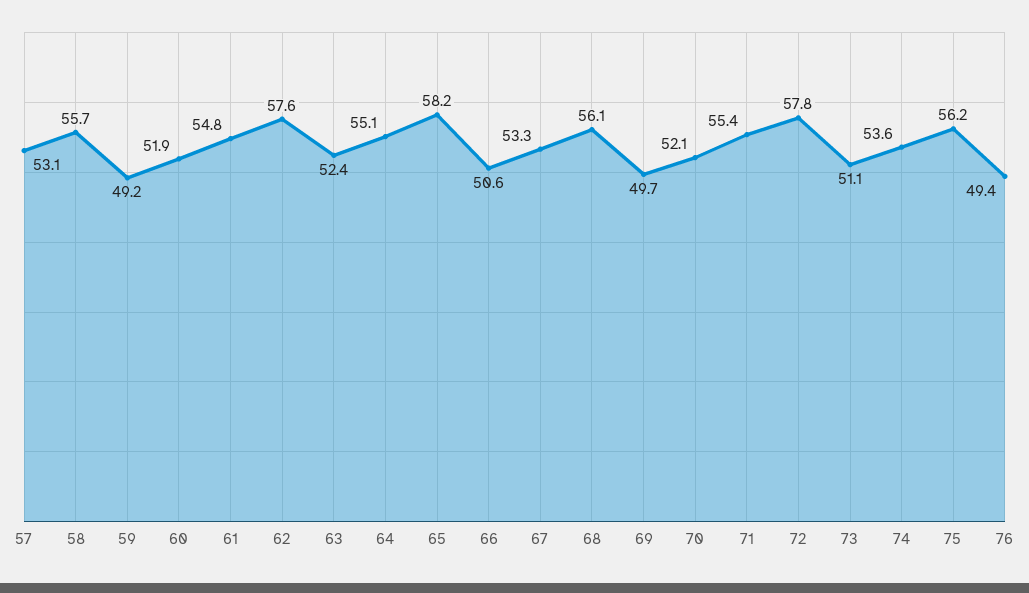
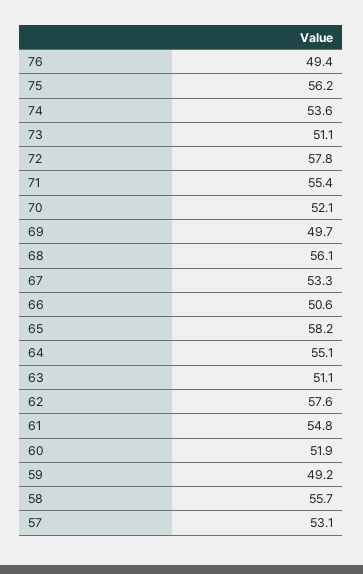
63: 52.4 -> 51.1

